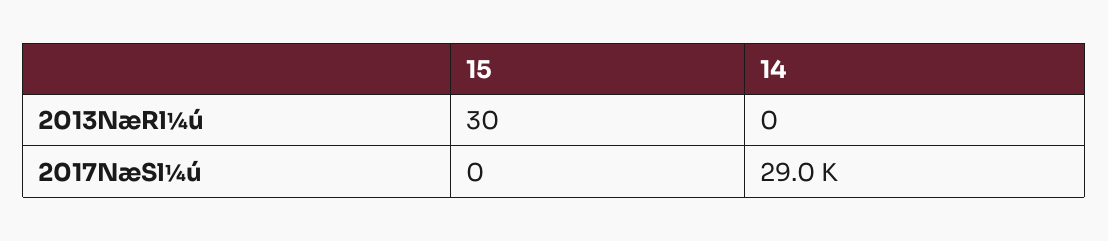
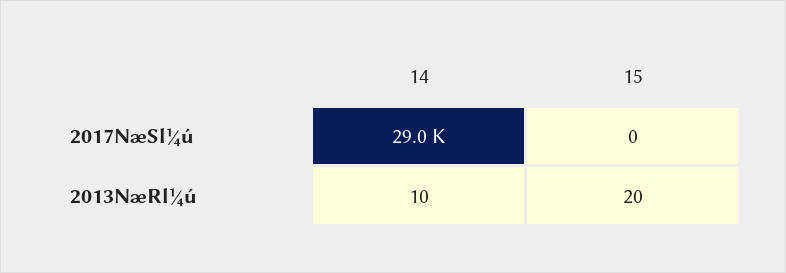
15, 2013NæRl¼ú: 30 -> 20
14, 2013NæRl¼ú: 0 -> 10

